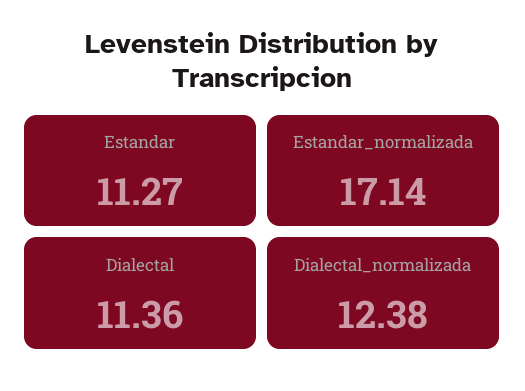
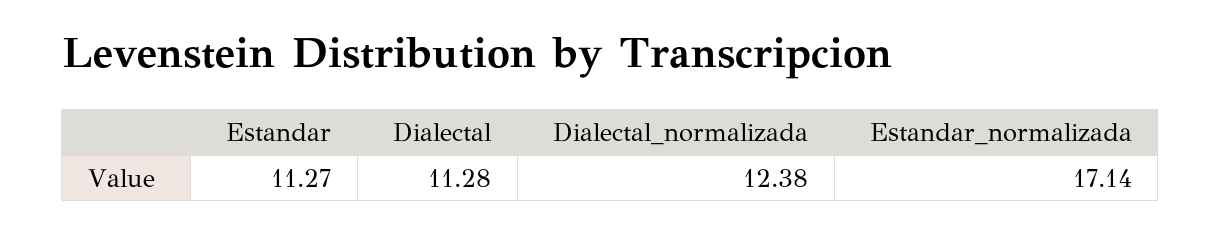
Dialectal: 11.36 -> 11.28

